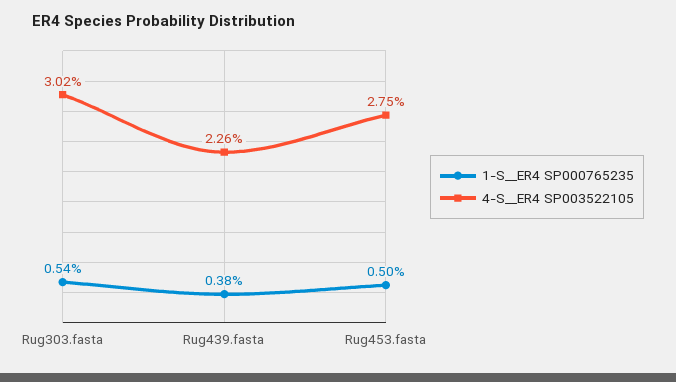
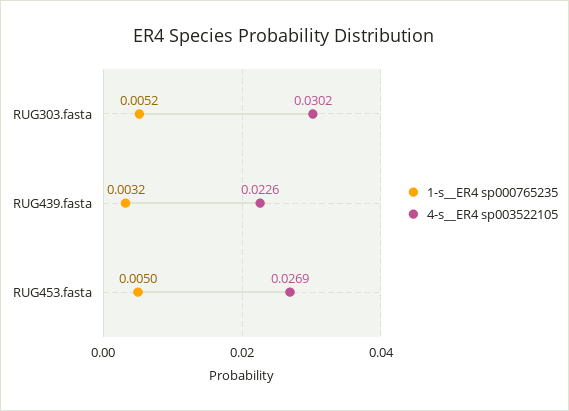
1-S__ER4 SP000765235, Rug303.fasta: 0.0054 -> 0.0052
1-S__ER4 SP000765235, Rug439.fasta: 0.0038 -> 0.0032
4-S__ER4 SP003522105, Rug453.fasta: 0.0275 -> 0.0269

